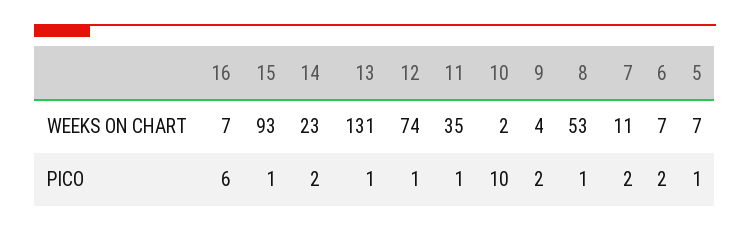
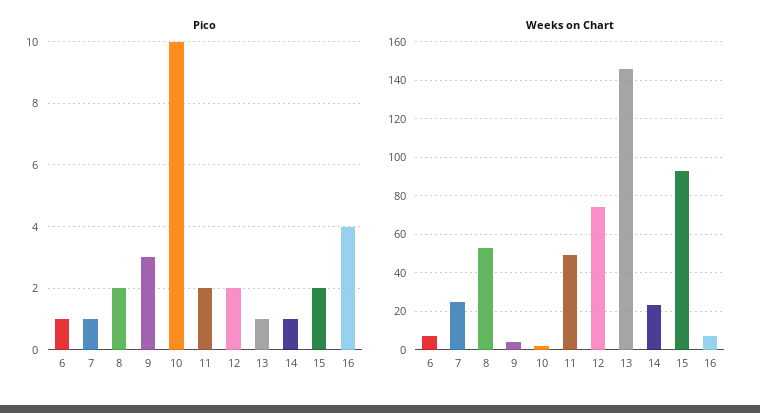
WEEKS ON CHART, 13: 131 -> 145
WEEKS ON CHART, 11: 35 -> 50
WEEKS ON CHART, 7: 11 -> 25
WEEKS ON CHART, 5: 7 -> none
PICO, 16: 6 -> 4
PICO, 15: 1 -> 2
PICO, 14: 2 -> 1
PICO, 12: 1 -> 2
PICO, 11: 1 -> 2
PICO, 9: 2 -> 3
PICO, 8: 1 -> 2
PICO, 7: 2 -> 1
PICO, 6: 2 -> 1
PICO, 5: 1 -> none

